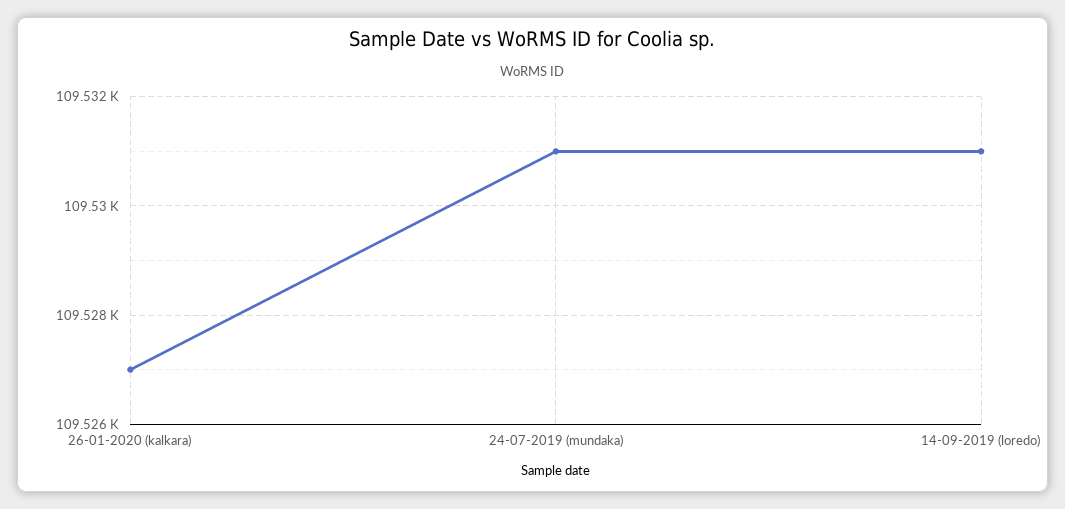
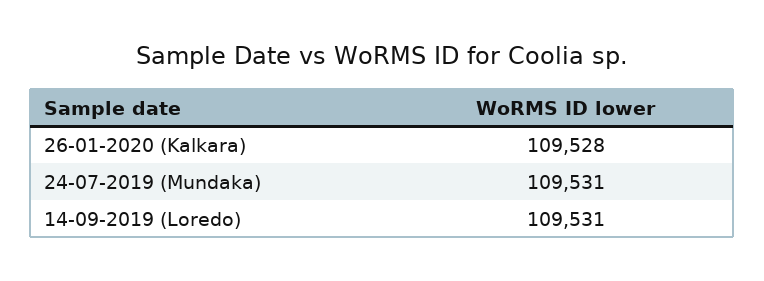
26-01-2020 (kalkara): 109527 -> 109528

